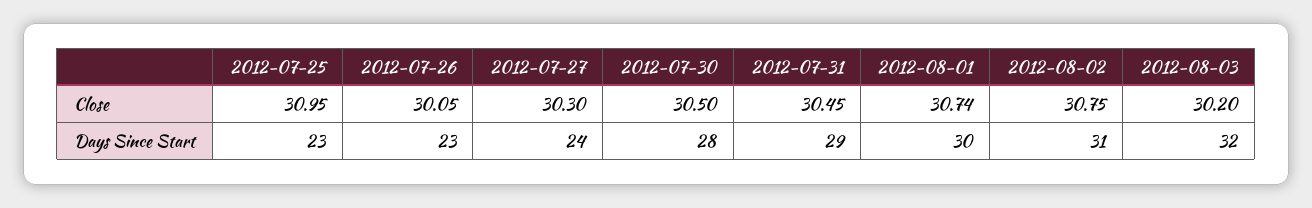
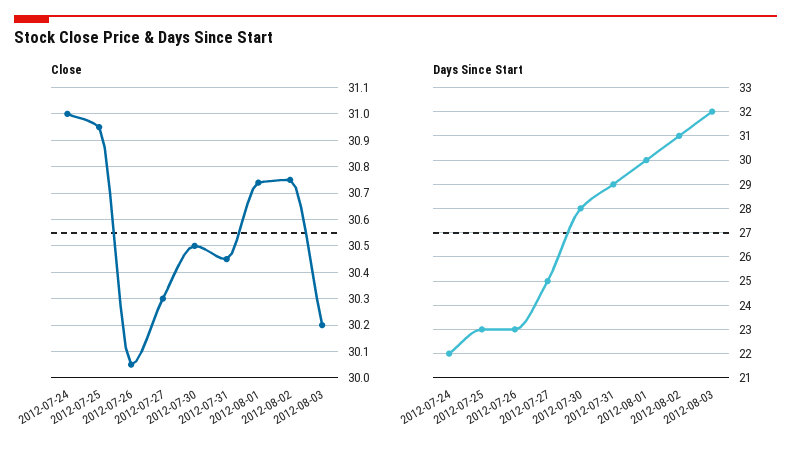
Days Since Start, 2012-07-27: 24 -> 25
Close, 2012-07-24: none -> 31
Days Since Start, 2012-07-24: none -> 22

